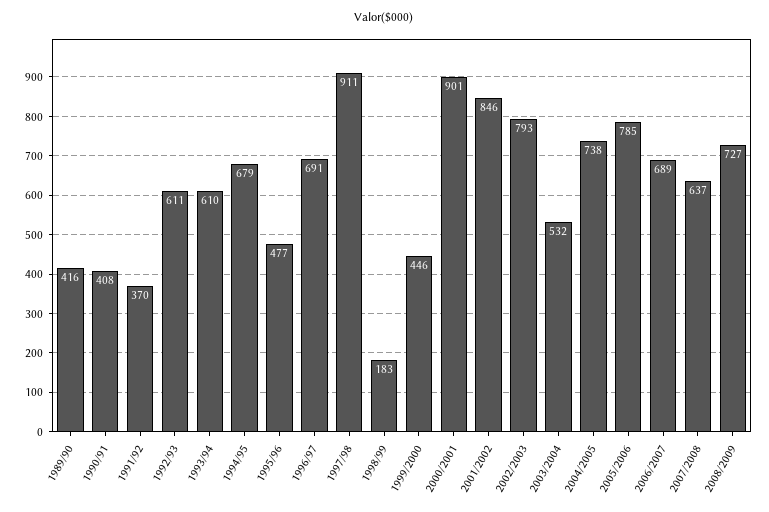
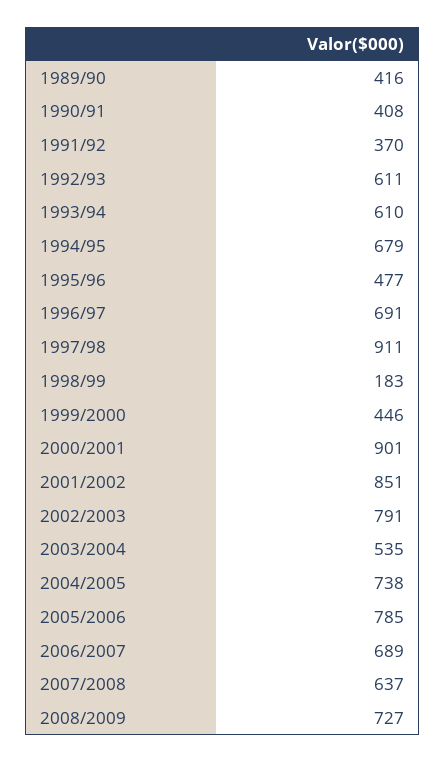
2001/2002: 846 -> 851
2002/2003: 793 -> 791
2003/2004: 532 -> 535

